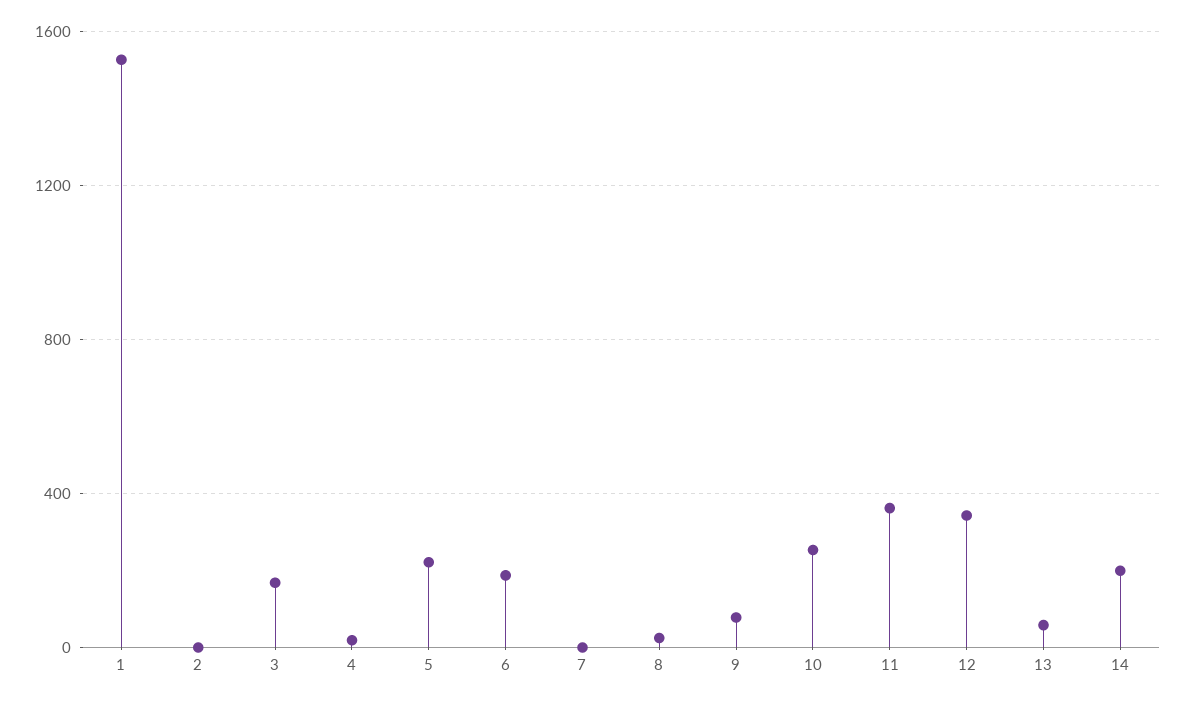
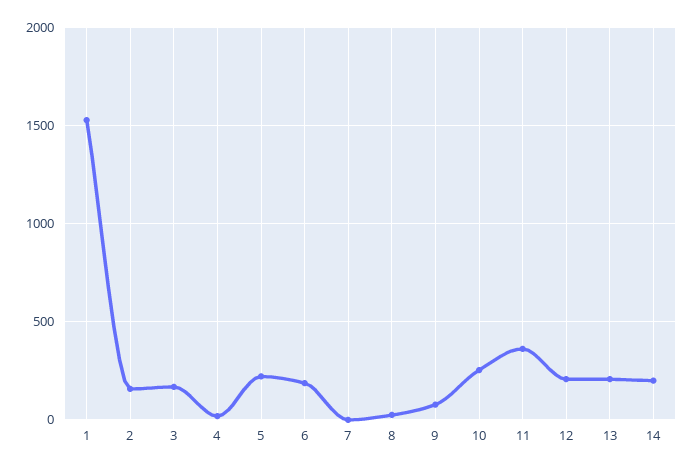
2: 0 -> 150
12: 350 -> 200
13: 50 -> 200

